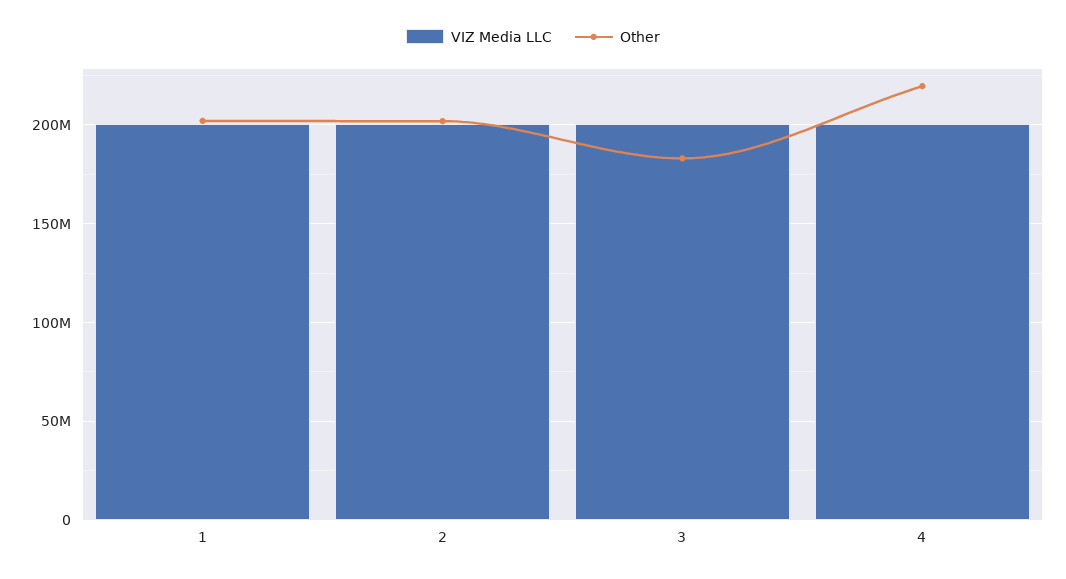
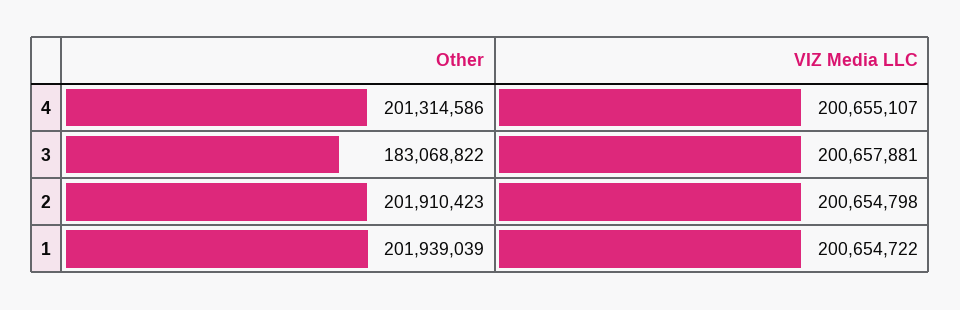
Other, 4: 220000000 -> 201314586

